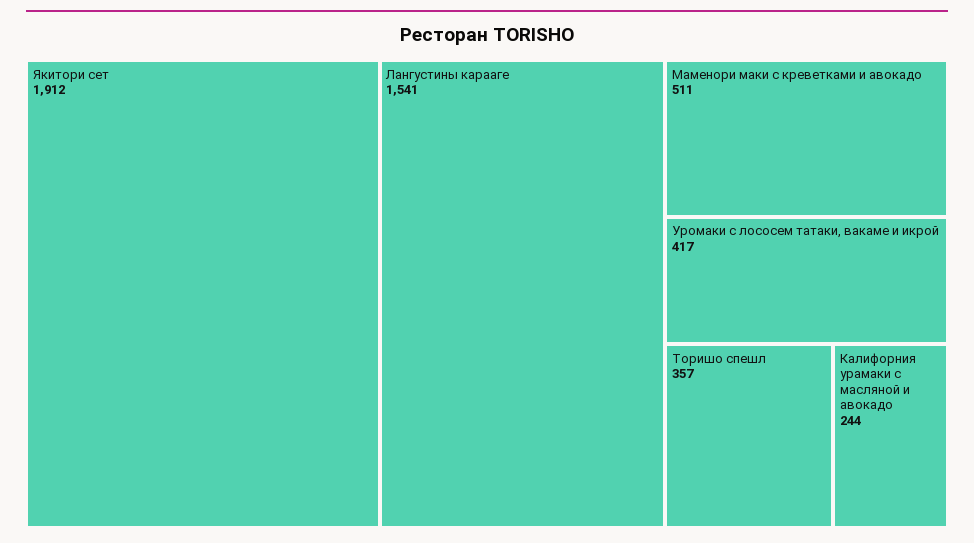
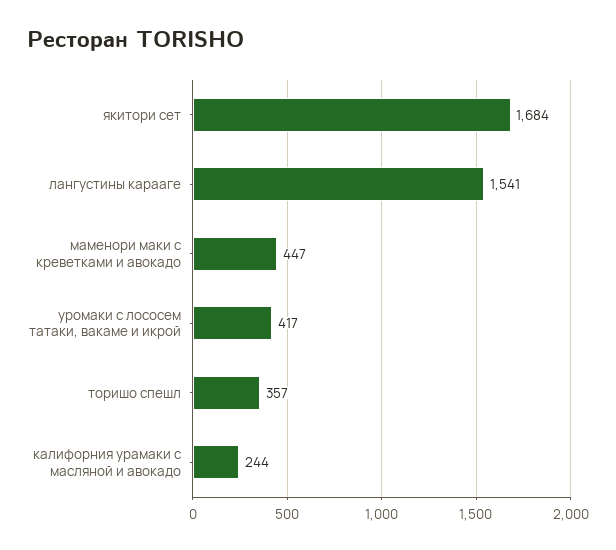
Якитори сет: 1912 -> 1684
Маменори маки с креветками и авокадо: 511 -> 447

